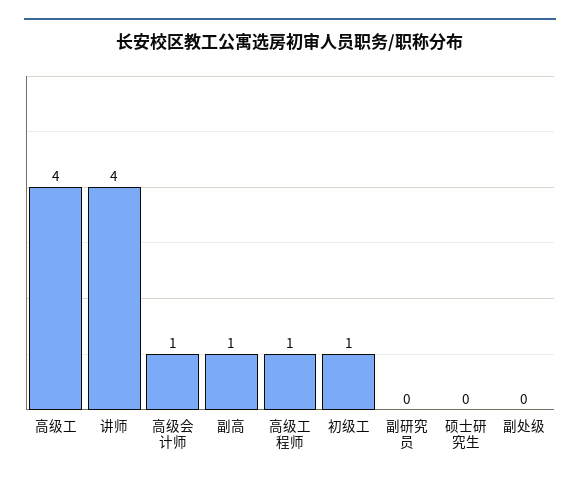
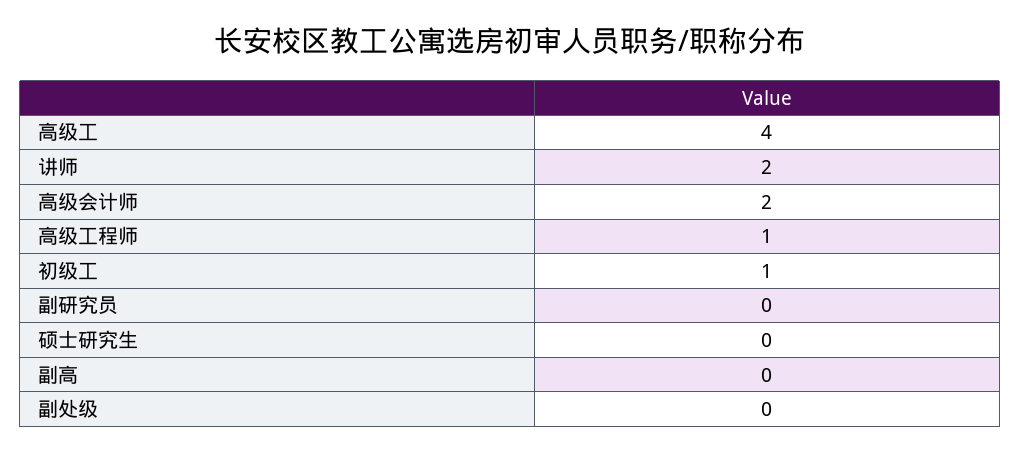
讲师: 4 -> 2
高级会计师: 1 -> 2
副高: 1 -> 0

